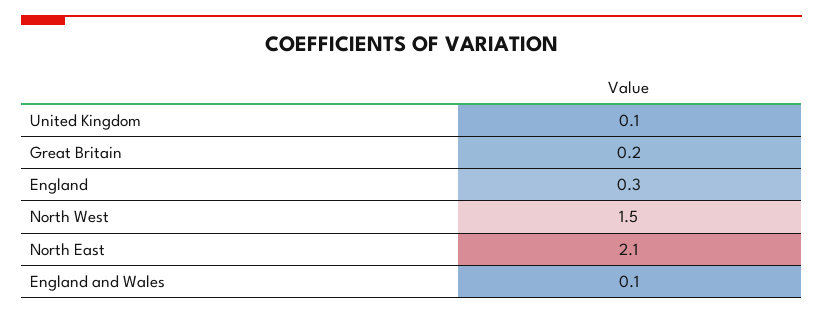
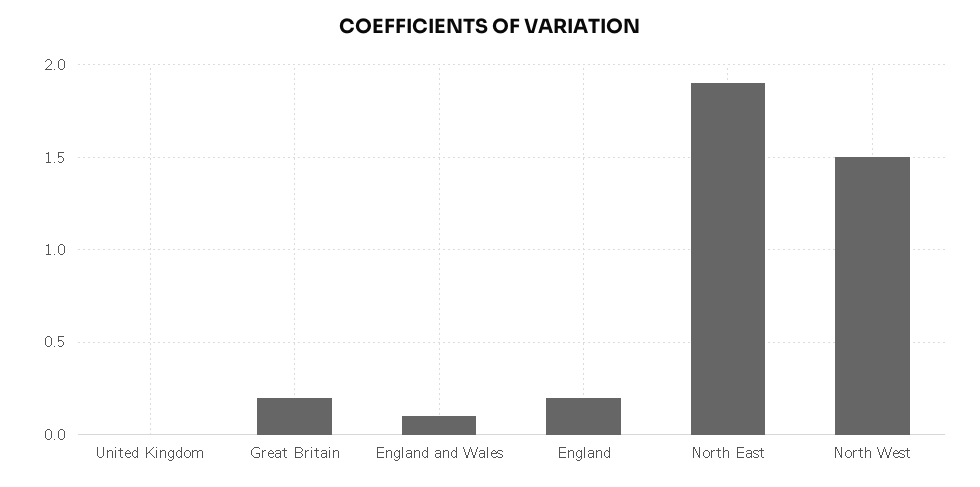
United Kingdom: 0.1 -> 0
England: 0.3 -> 0.2
North East: 2.1 -> 1.9

